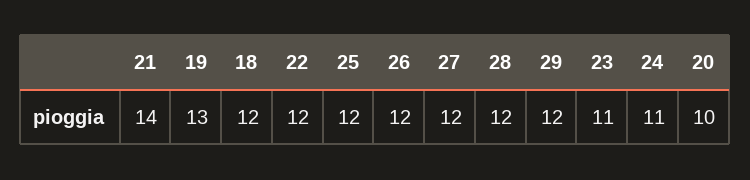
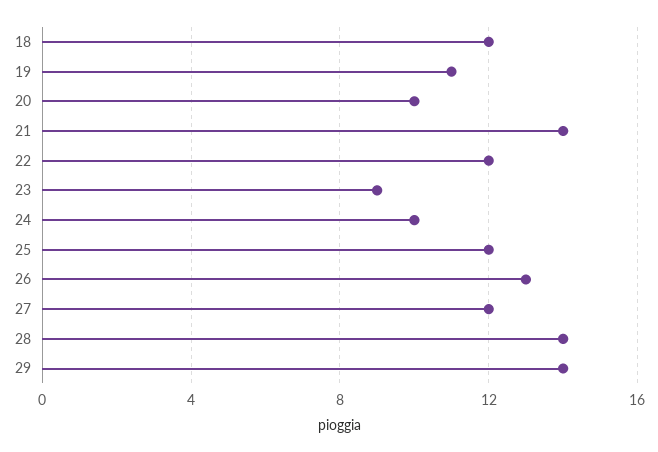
19: 13 -> 11
26: 12 -> 13
28: 12 -> 14
29: 12 -> 14
23: 11 -> 9
24: 11 -> 10

